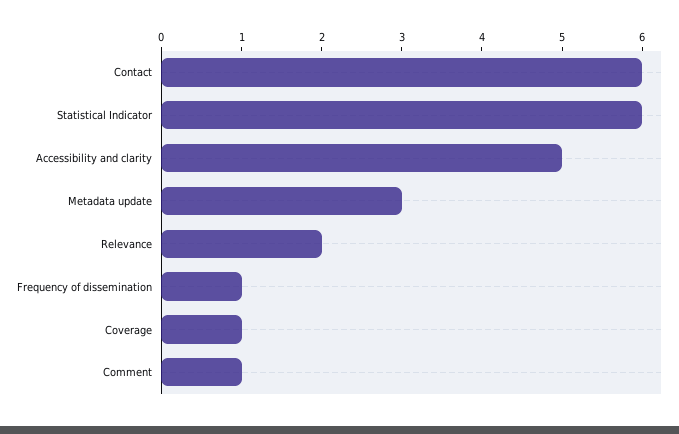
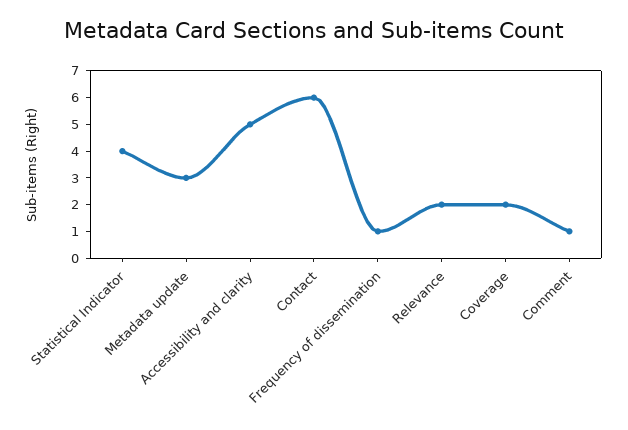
Statistical Indicator: 6 -> 4
Coverage: 1 -> 2

